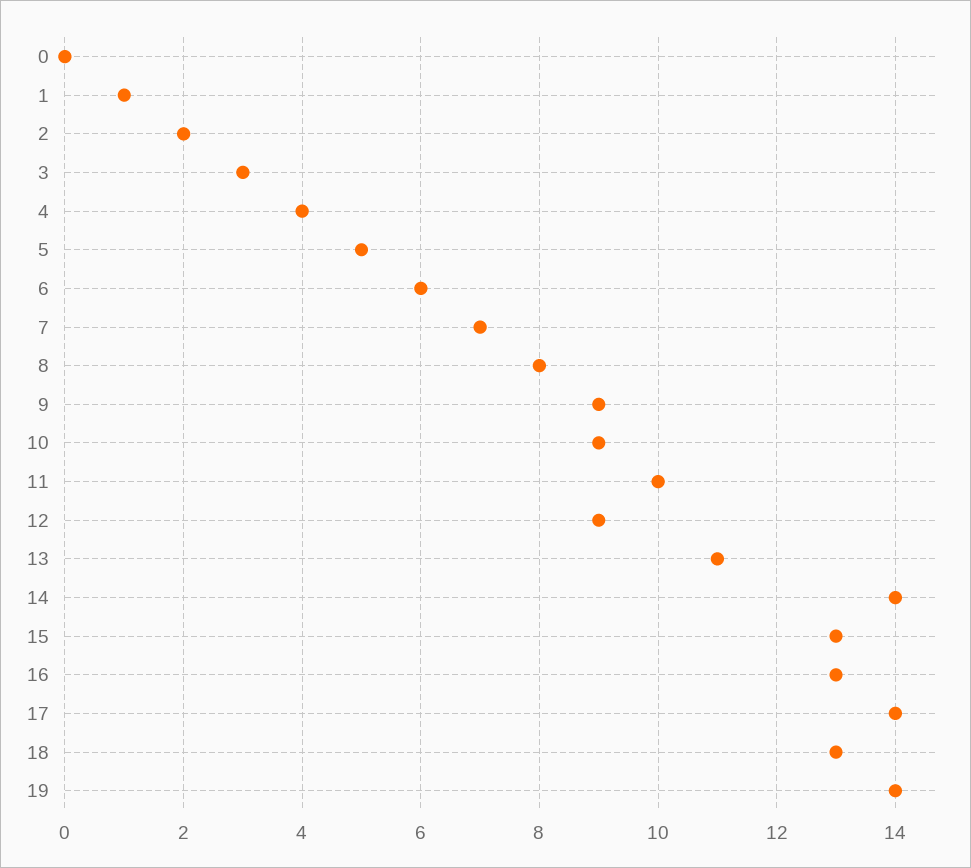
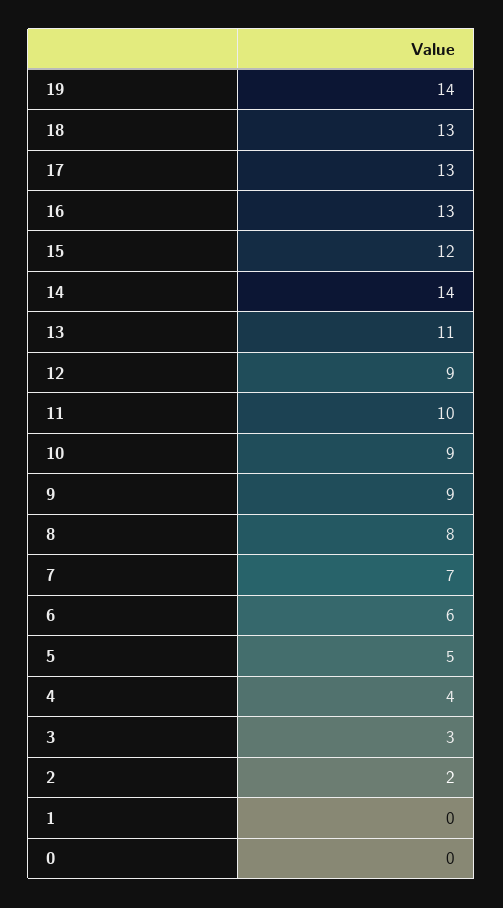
1: 1 -> 0
15: 13 -> 12
17: 14 -> 13

